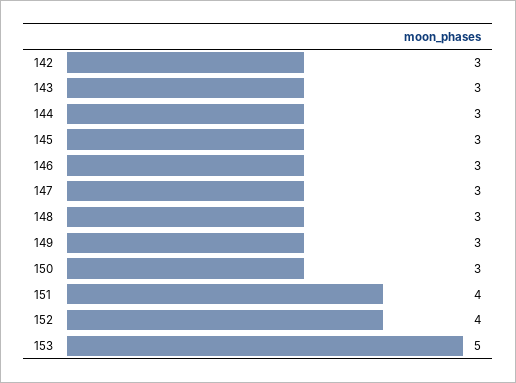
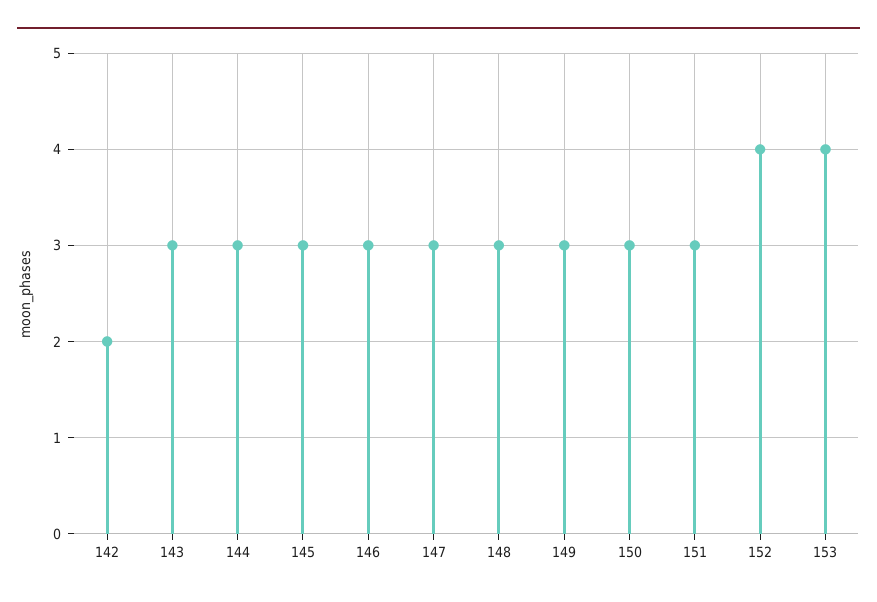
142: 3 -> 2
151: 4 -> 3
153: 5 -> 4

